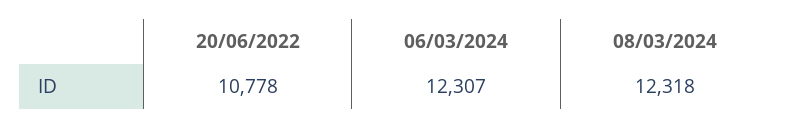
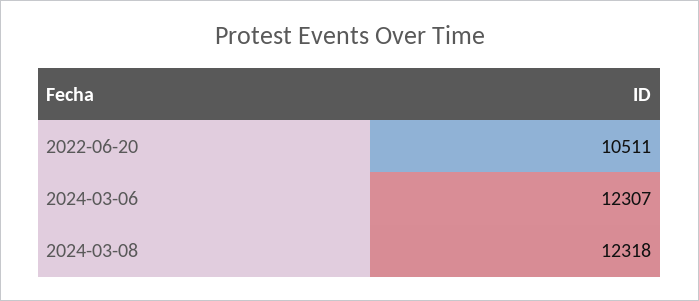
20/06/2022: 10778 -> 10511

